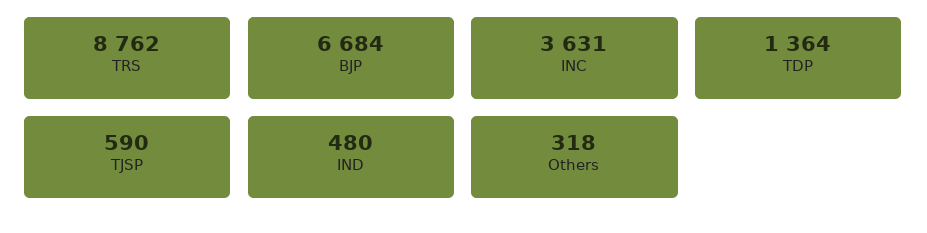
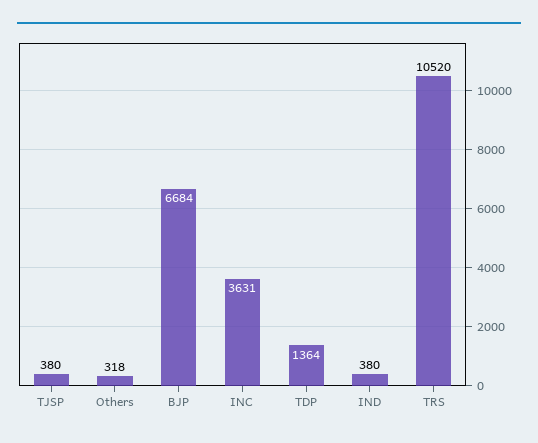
TRS: 8762 -> 10520
TJSP: 590 -> 380
IND: 480 -> 380

